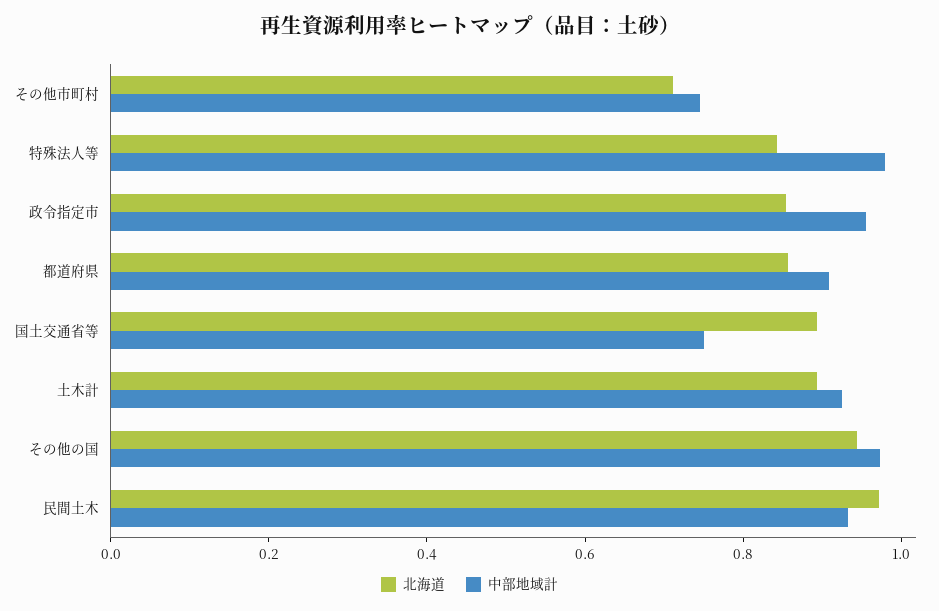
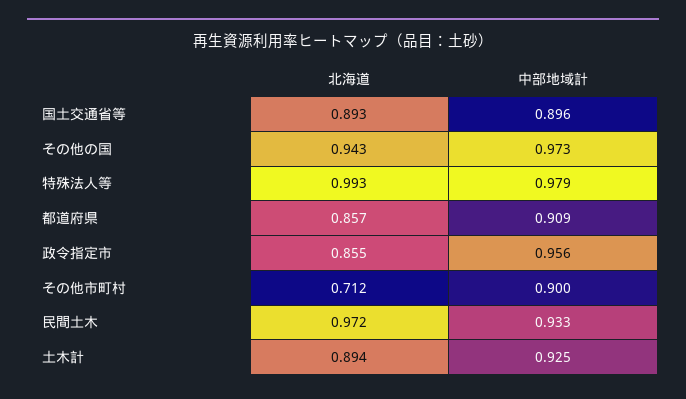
中部地域計, その他市町村: 0.75 -> 0.9
北海道, 特殊法人等: 0.85 -> 0.993
中部地域計, 国土交通省等: 0.75 -> 0.896

